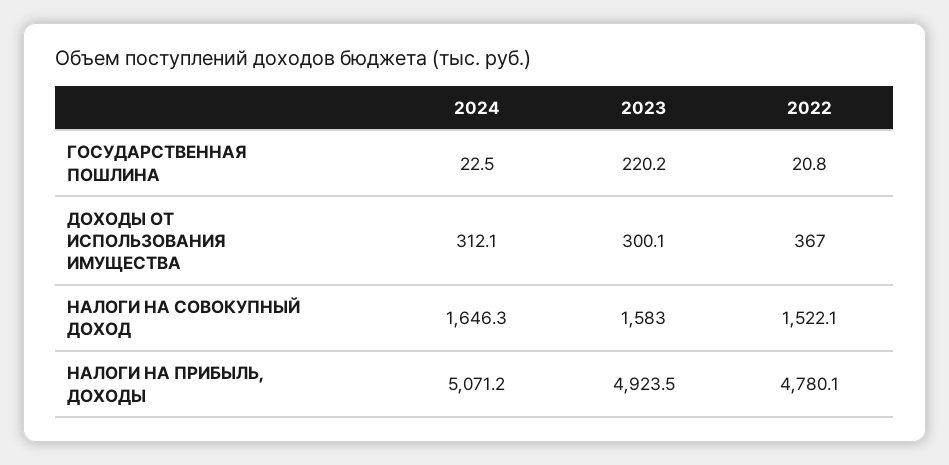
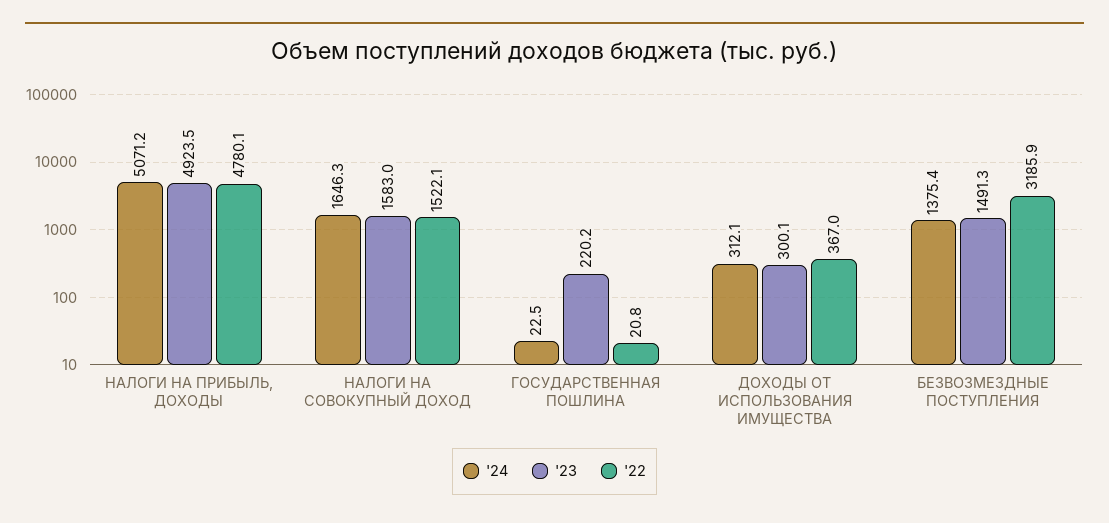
2024, БЕЗВОЗМЕЗДНЫЕ ПОСТУПЛЕНИЯ: none -> 1375.4
2023, БЕЗВОЗМЕЗДНЫЕ ПОСТУПЛЕНИЯ: none -> 1491.3
2022, БЕЗВОЗМЕЗДНЫЕ ПОСТУПЛЕНИЯ: none -> 3185.9

